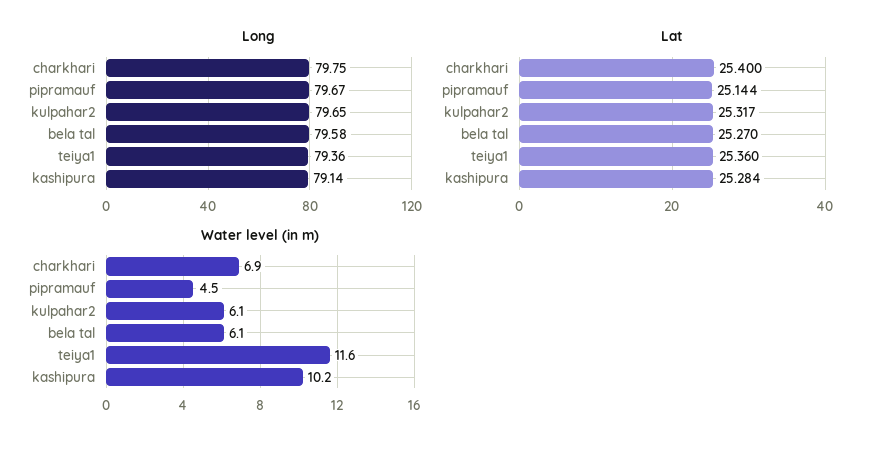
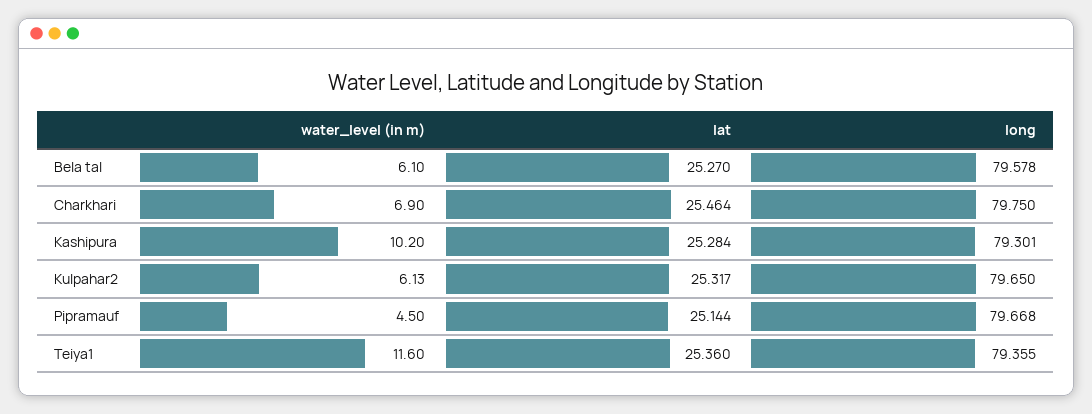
Long, kashipura: 79.14 -> 79.301
Lat, charkhari: 25.4 -> 25.464

